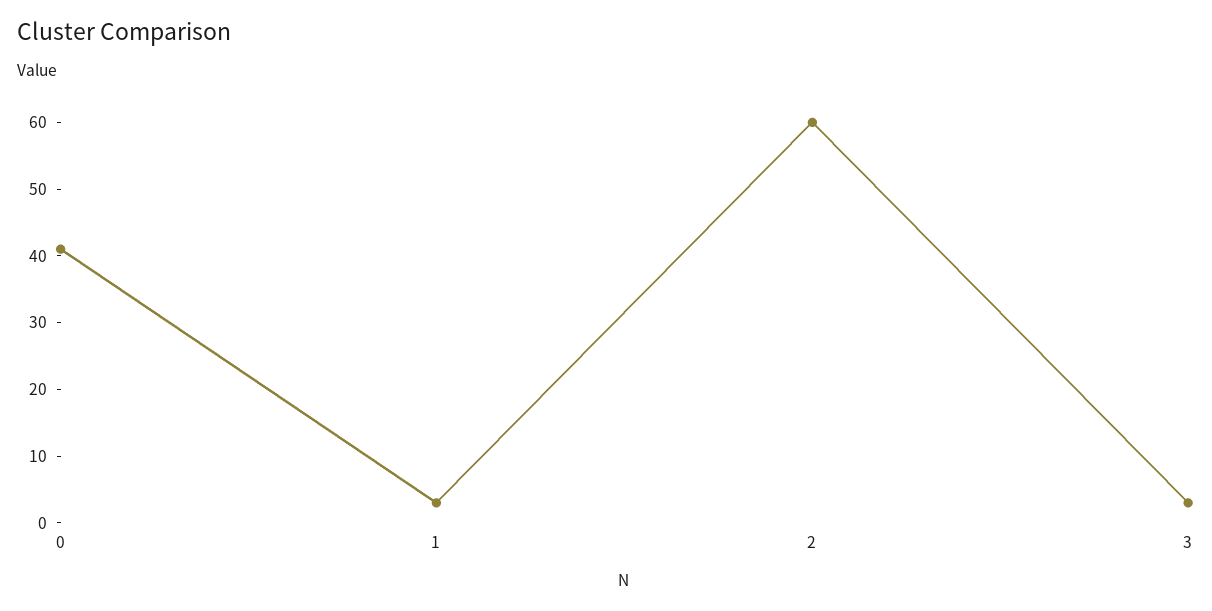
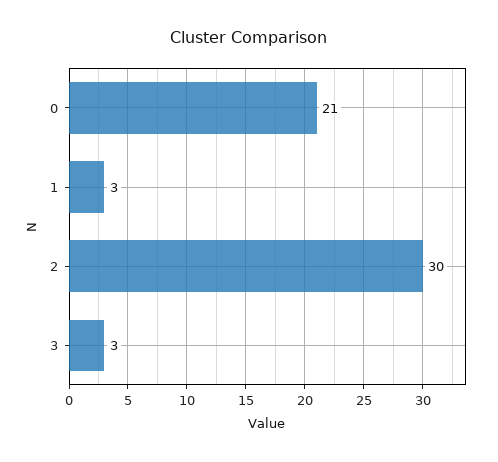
0: 40 -> 21
2: 60 -> 30

